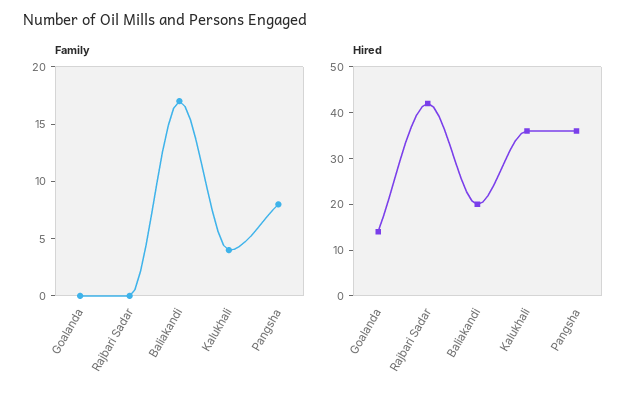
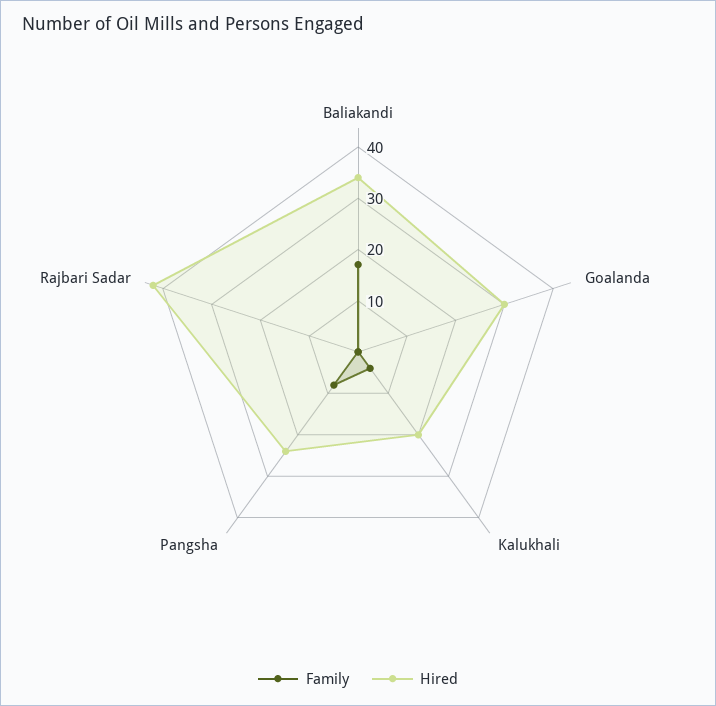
Hired, Goalanda: 15 -> 30
Hired, Baliakandi: 20 -> 35
Hired, Kalukhali: 35 -> 20
Hired, Pangsha: 35 -> 25

